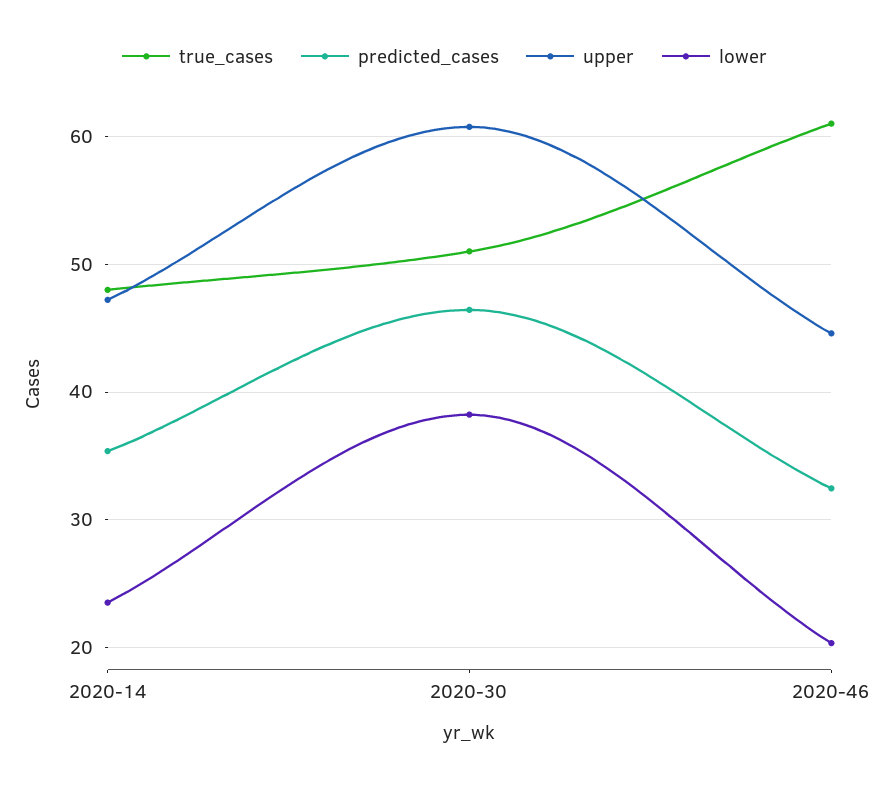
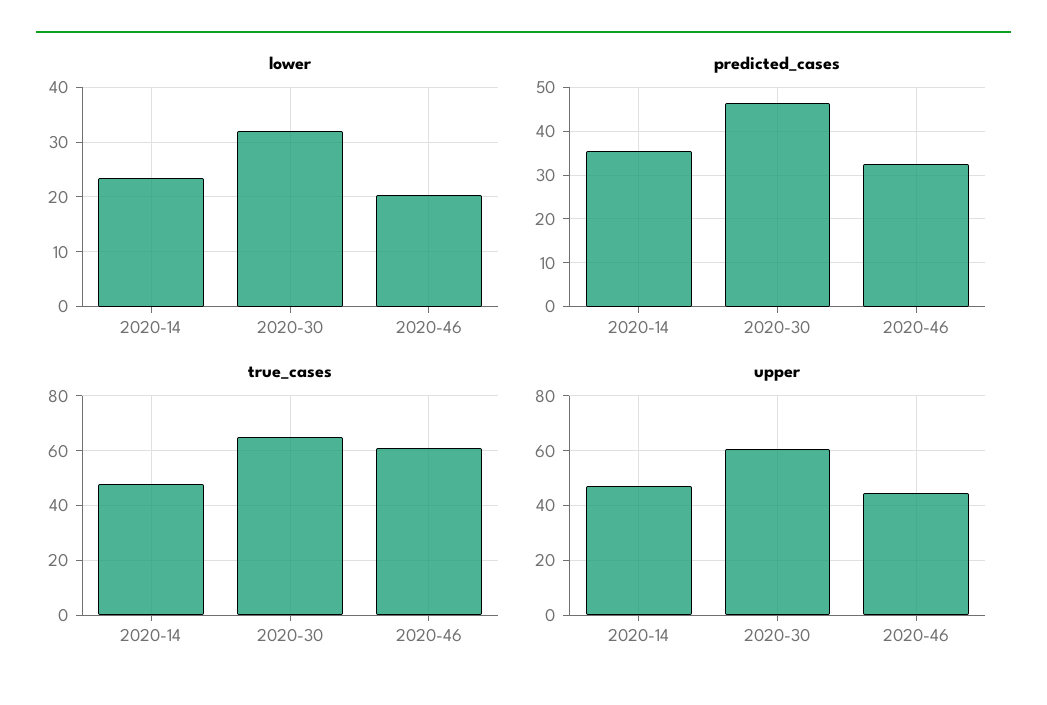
true_cases, 2020-30: 51 -> 65
lower, 2020-30: 38 -> 32

